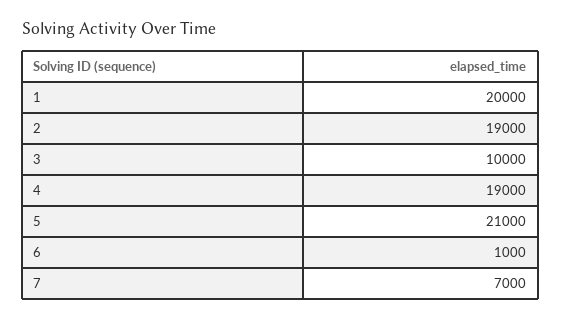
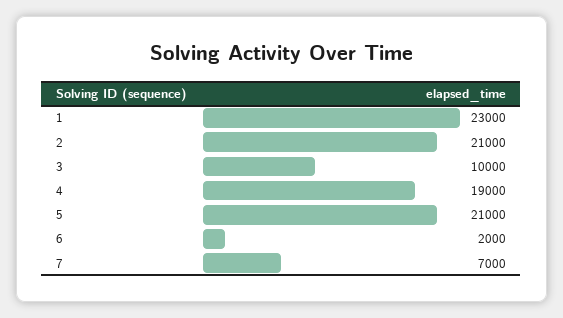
1: 20000 -> 23000
2: 19000 -> 21000
6: 1000 -> 2000

